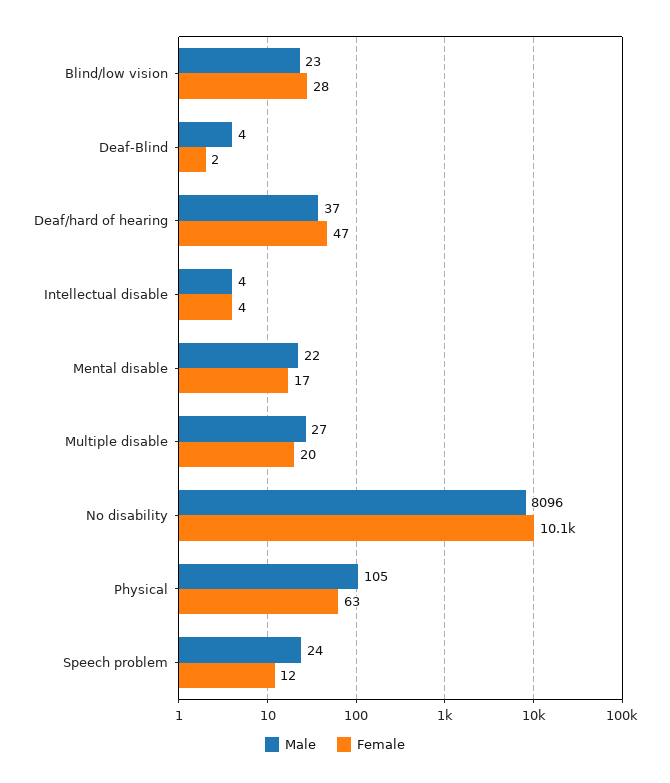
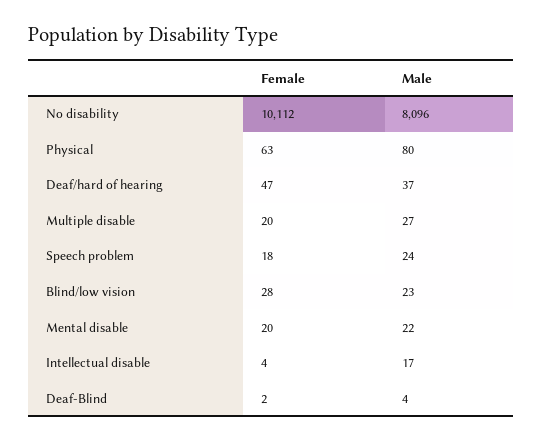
Male, Intellectual disable: 4 -> 17
Female, Mental disable: 17 -> 20
Male, Physical: 105 -> 80
Female, Speech problem: 12 -> 18

